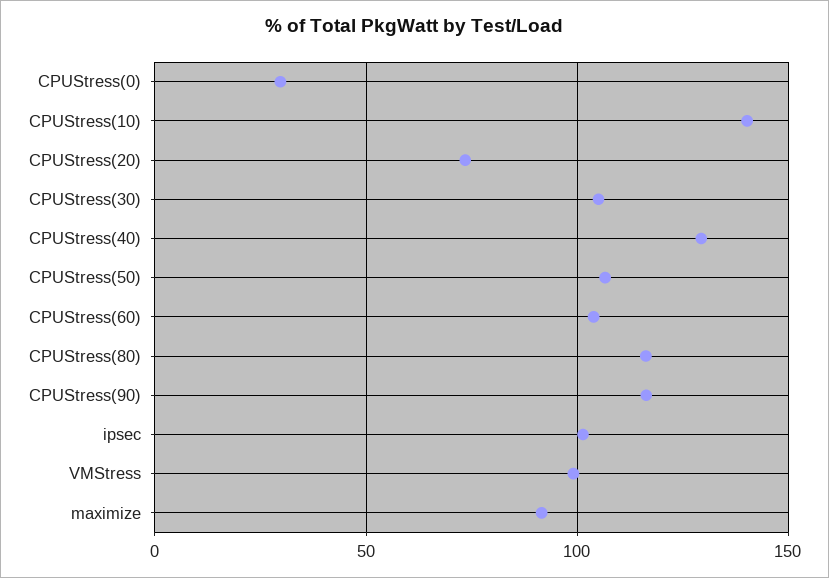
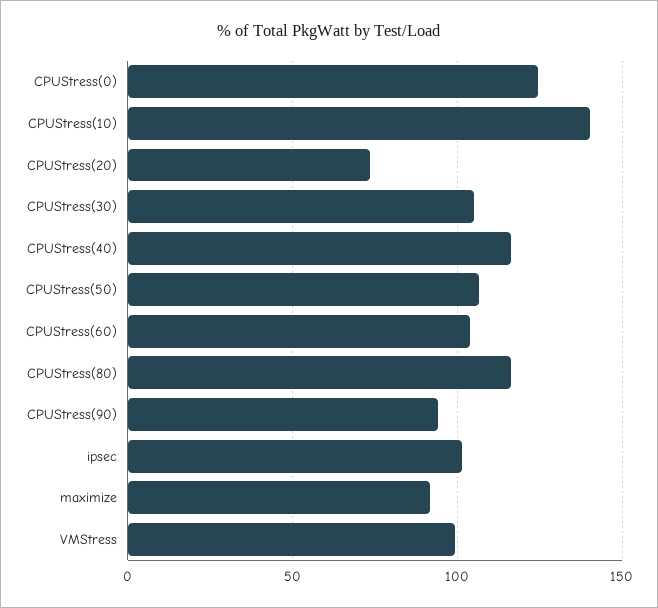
CPUStress(0): 30 -> 125
CPUStress(40): 130 -> 115
CPUStress(90): 115 -> 95

